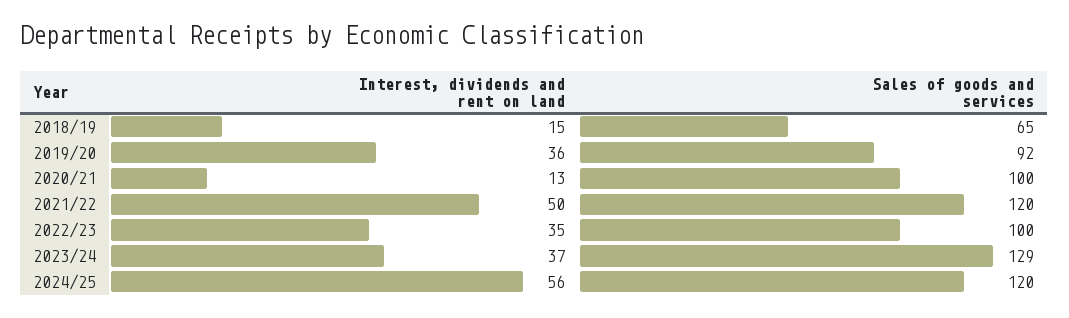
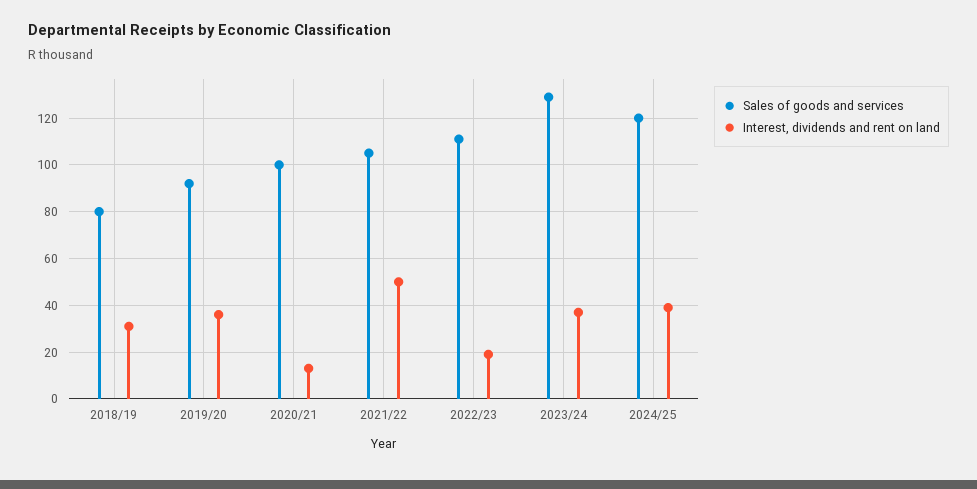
Interest, dividends and rent on land, 2018/19: 15 -> 30
Sales of goods and services, 2018/19: 65 -> 80
Sales of goods and services, 2021/22: 120 -> 105
Interest, dividends and rent on land, 2022/23: 35 -> 20
Sales of goods and services, 2022/23: 100 -> 110
Interest, dividends and rent on land, 2024/25: 56 -> 40

